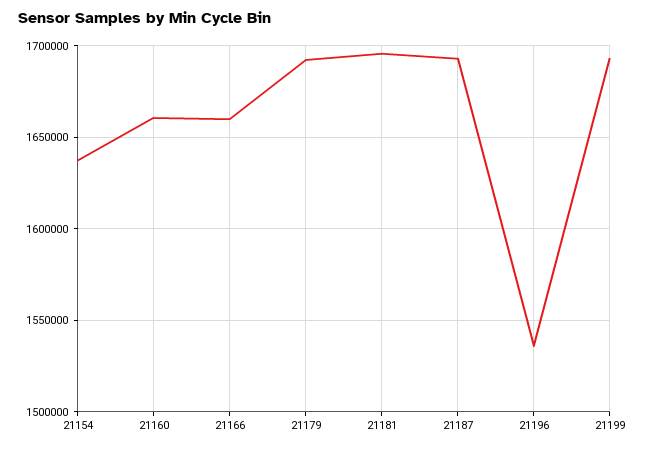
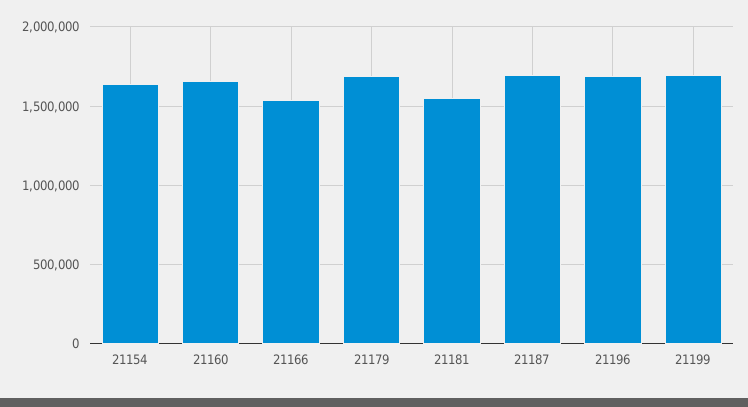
21166: 1660000 -> 1550000
21181: 1695000 -> 1550000
21196: 1535000 -> 1700000

